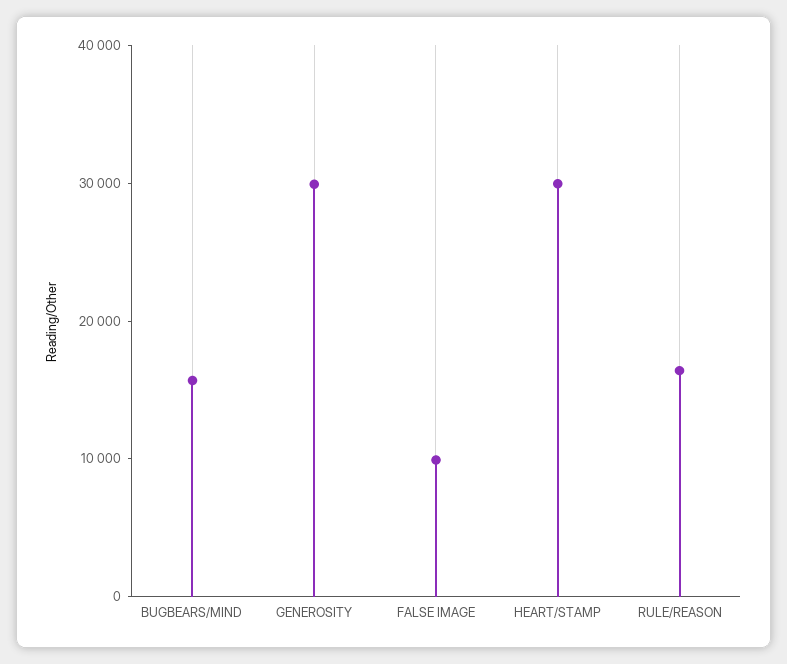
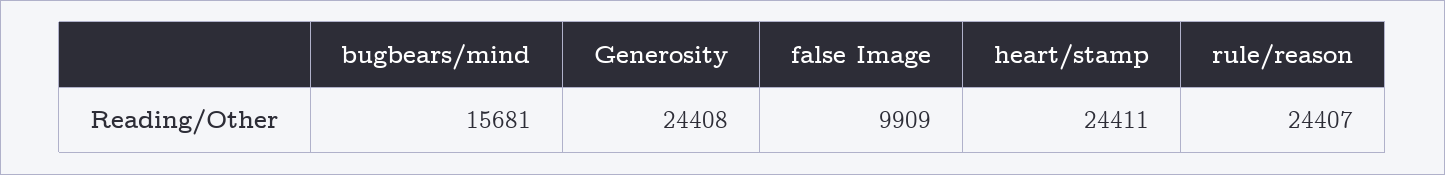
GENEROSITY: 30000 -> 24408
HEART/STAMP: 30000 -> 24411
RULE/REASON: 16000 -> 24407

